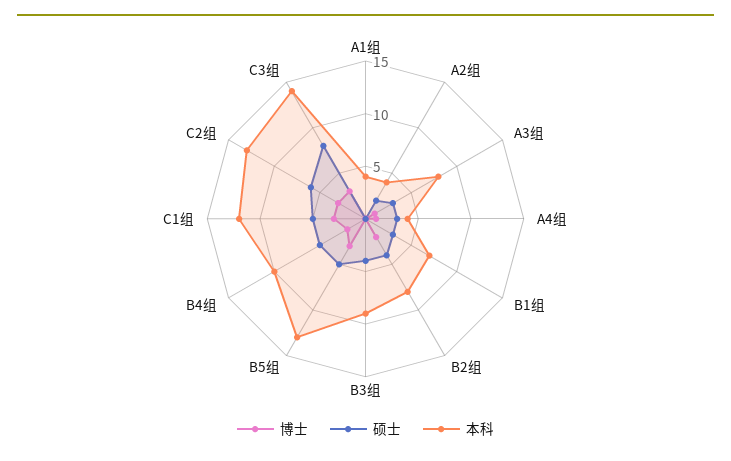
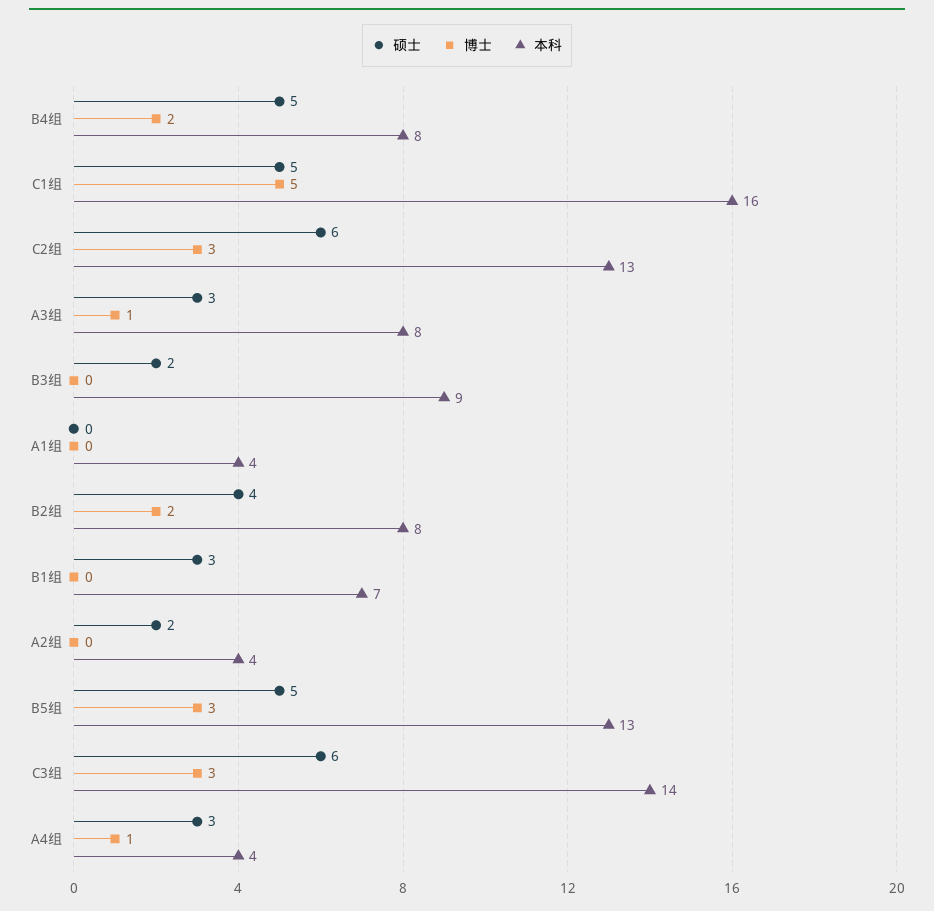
硕士, B3组: 4 -> 2
本科, B4组: 10 -> 8
博士, C1组: 3 -> 5
本科, C1组: 12 -> 16
硕士, C3组: 8 -> 6

